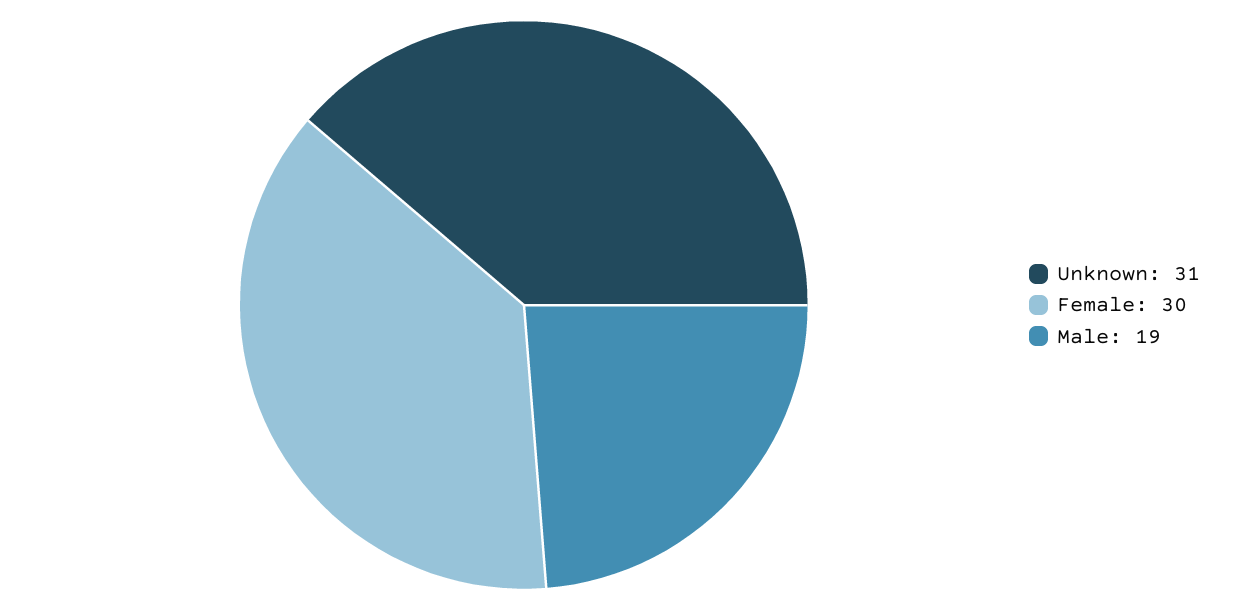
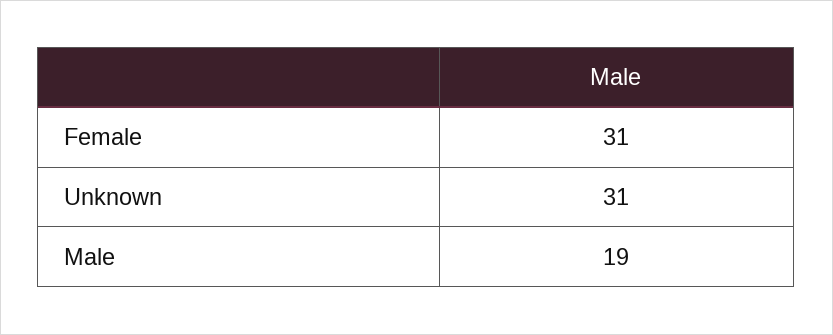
Female: 30 -> 31

